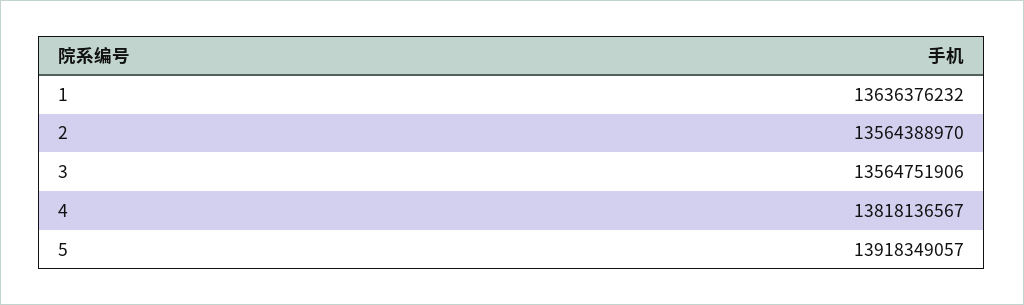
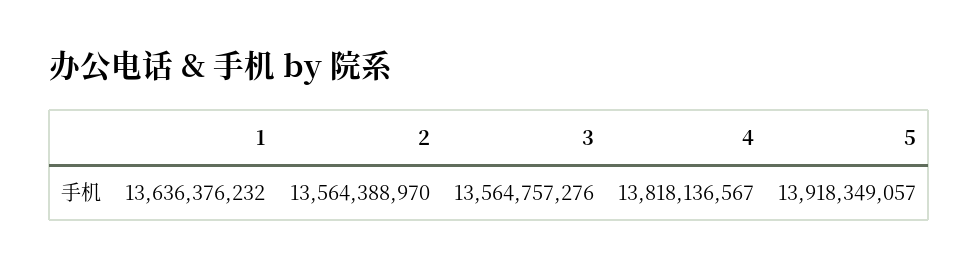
3: 13564751906 -> 13564757276

